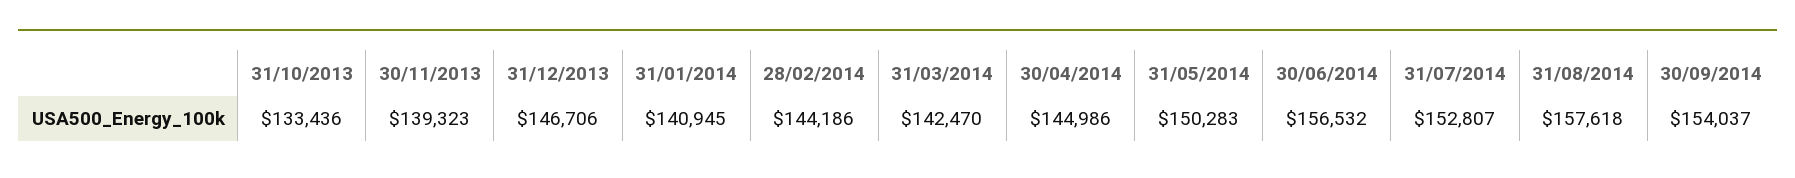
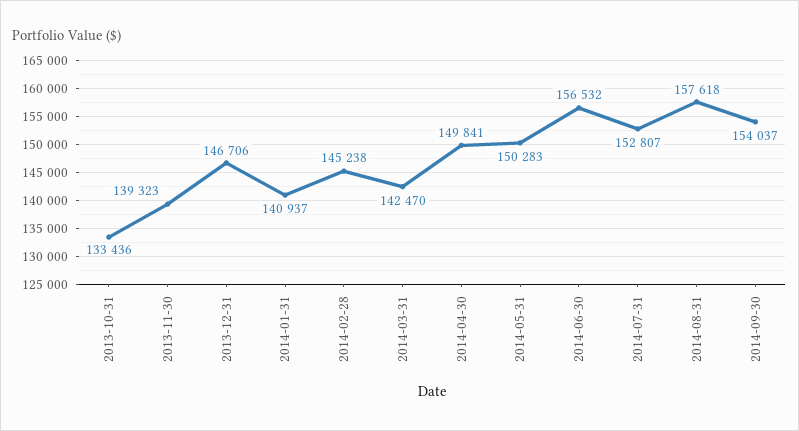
31/01/2014: 140945 -> 140937
28/02/2014: 144186 -> 145238
30/04/2014: 144986 -> 149841

